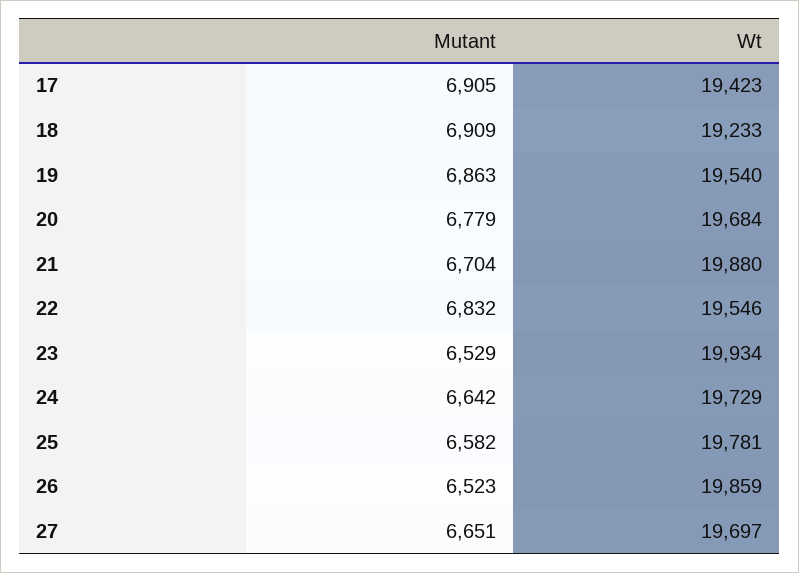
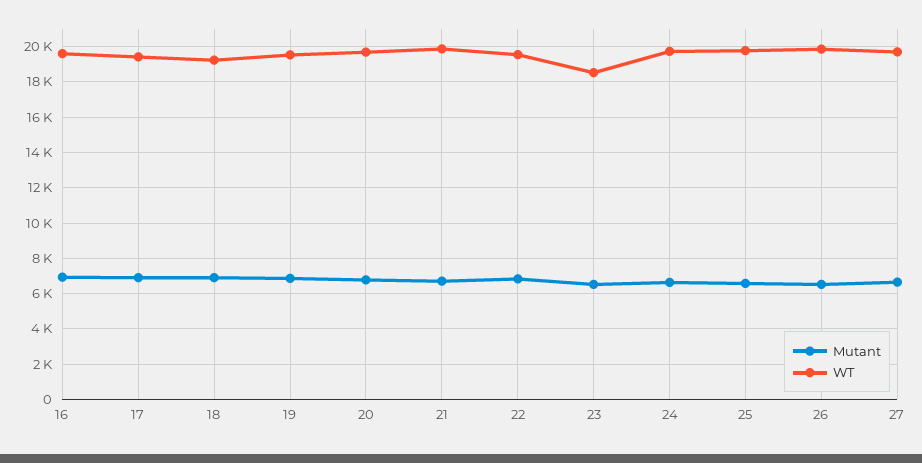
Wt, 23: 19934 -> 18500
Mutant, 16: none -> 7000
Wt, 16: none -> 19500

